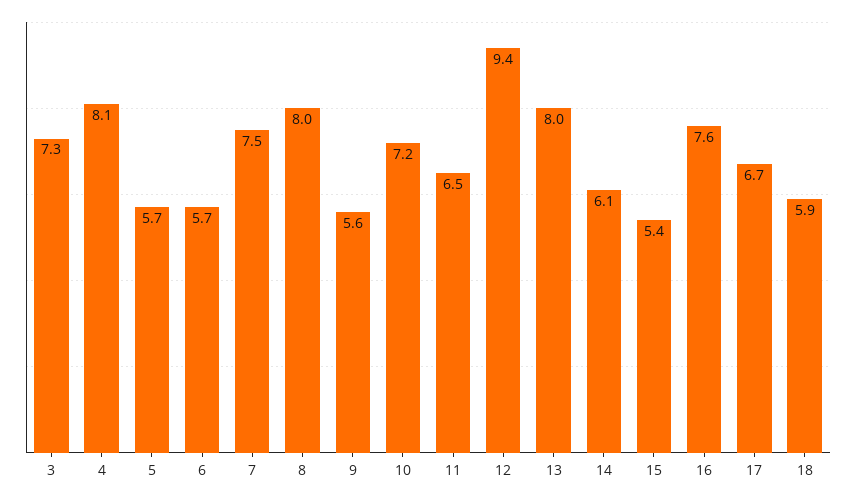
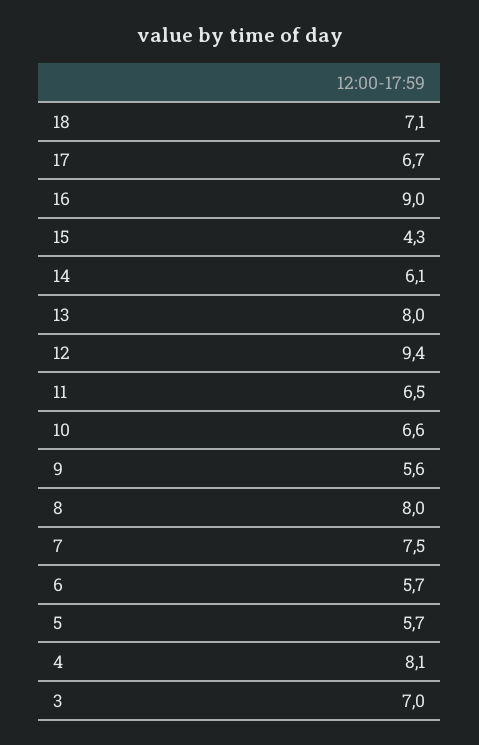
3: 7.3 -> 7
10: 7.2 -> 6.6
15: 5.4 -> 4.3
16: 7.6 -> 9
18: 5.9 -> 7.1

